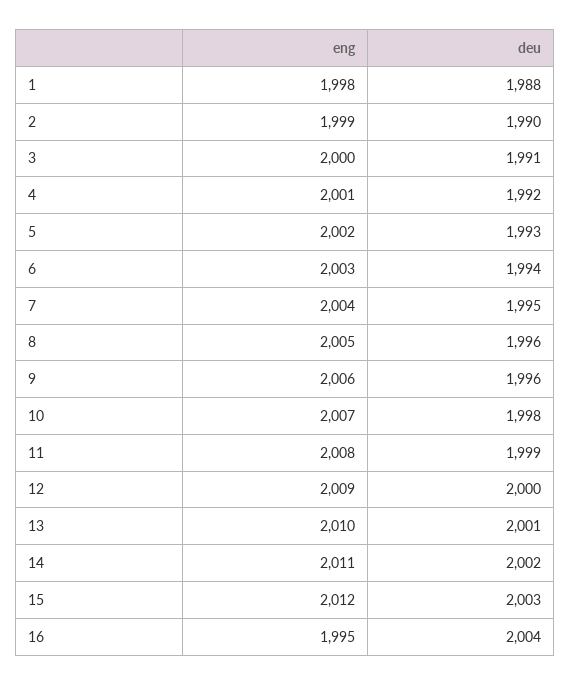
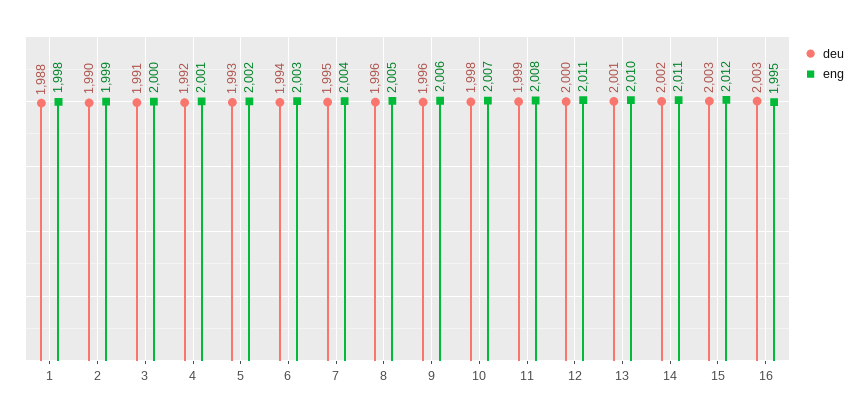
eng, 12: 2009 -> 2011
deu, 16: 2004 -> 2003

